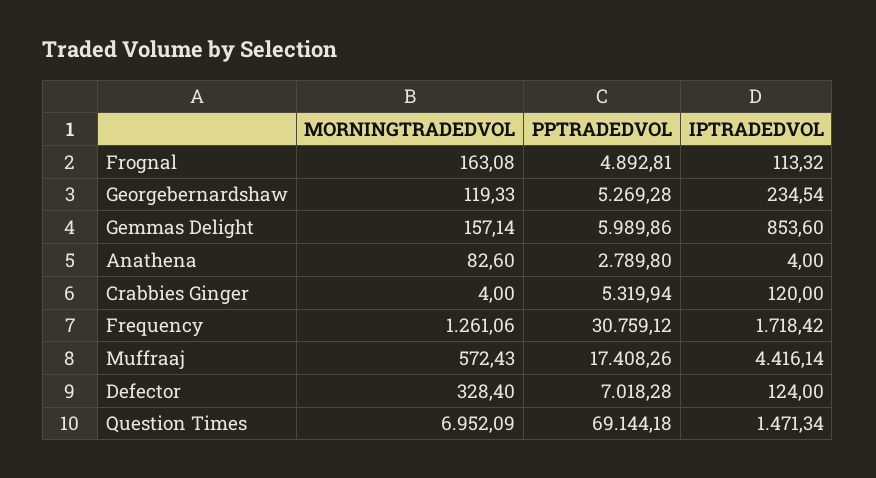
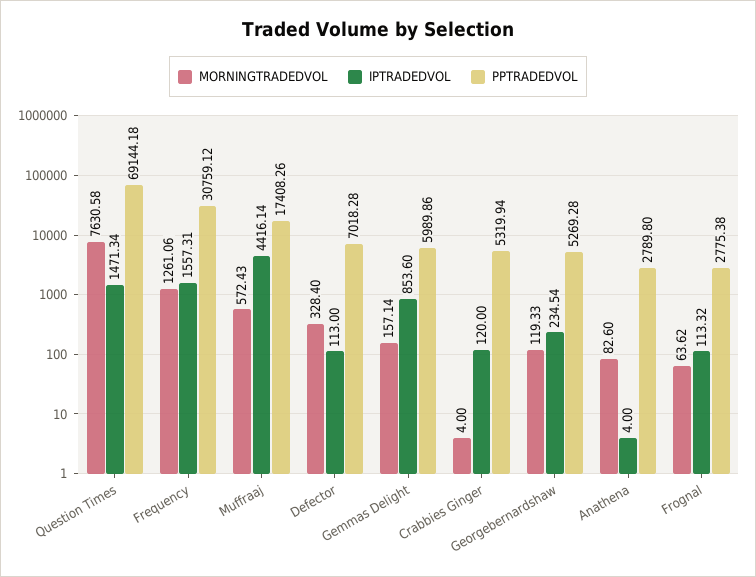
MORNINGTRADEDVOL, Frognal: 163.08 -> 63.62
PPTRADEDVOL, Frognal: 4892.81 -> 2775.38
IPTRADEDVOL, Frequency: 1718.42 -> 1557.31
IPTRADEDVOL, Defector: 124 -> 113
MORNINGTRADEDVOL, Question Times: 6952.09 -> 7630.58

